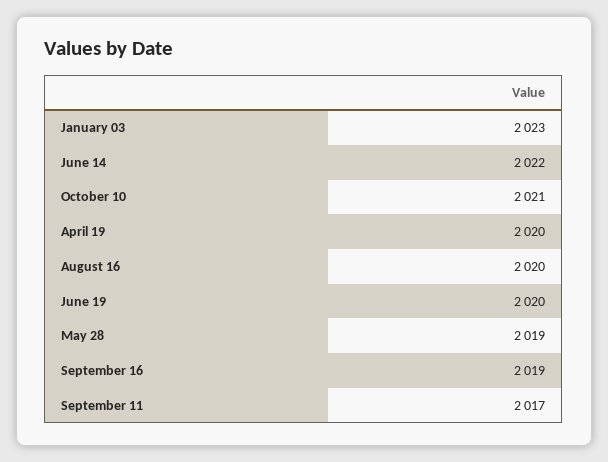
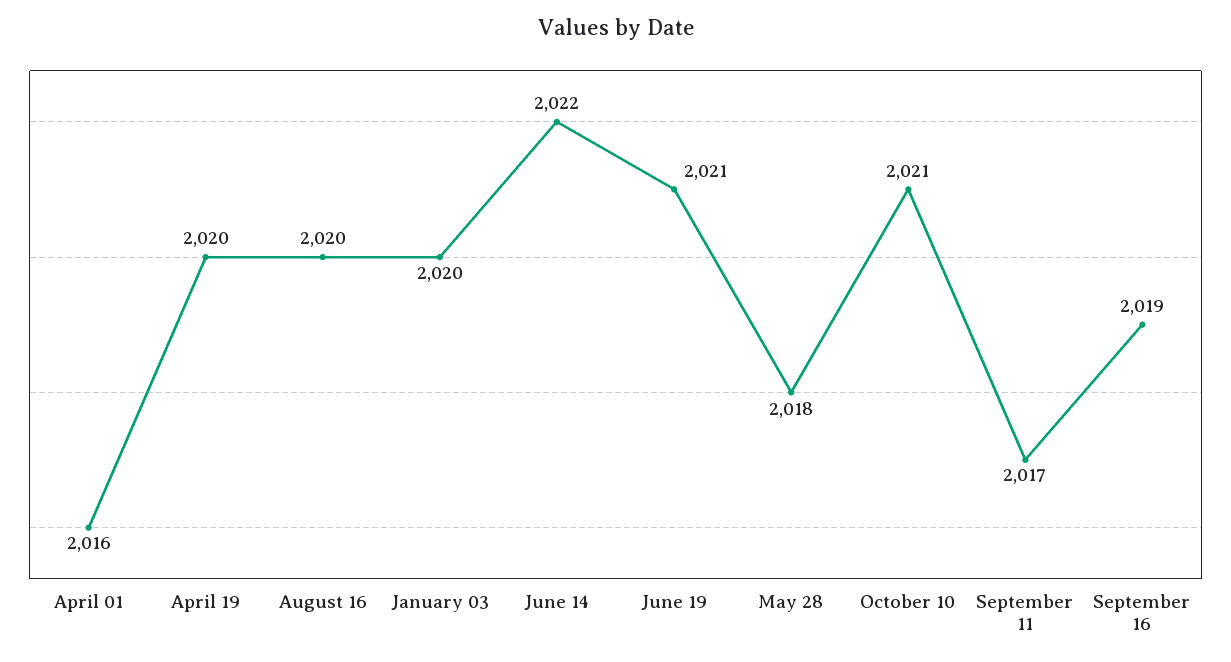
January 03: 2023 -> 2020
June 19: 2020 -> 2021
May 28: 2019 -> 2018
April 01: none -> 2016

